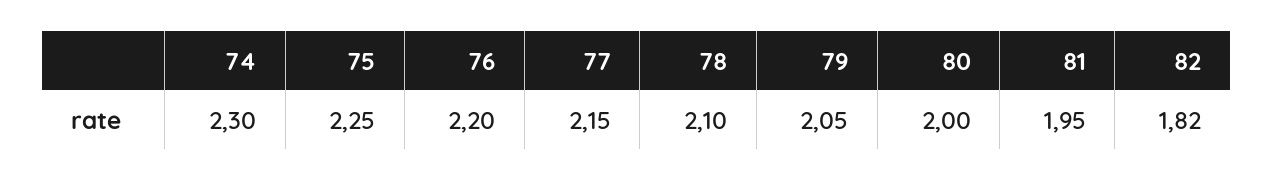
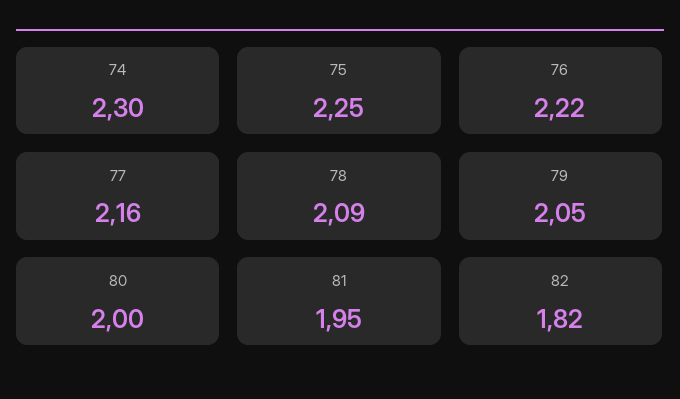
76: 2.2 -> 2.22
77: 2.15 -> 2.16
78: 2.1 -> 2.09

